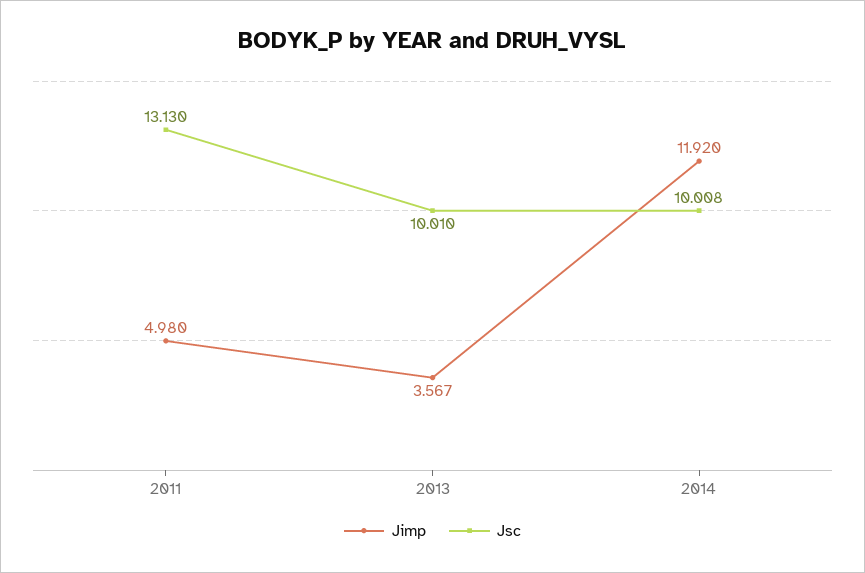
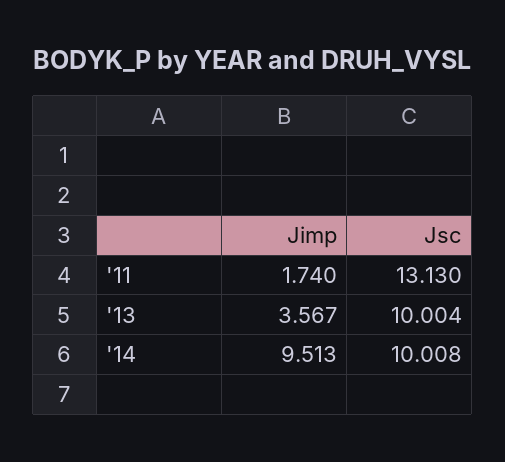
Jimp, 2011: 4.98 -> 1.74
Jsc, 2013: 10.01 -> 10.004
Jimp, 2014: 11.92 -> 9.513

